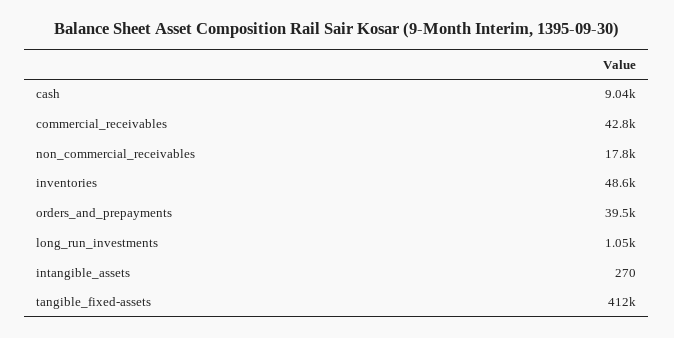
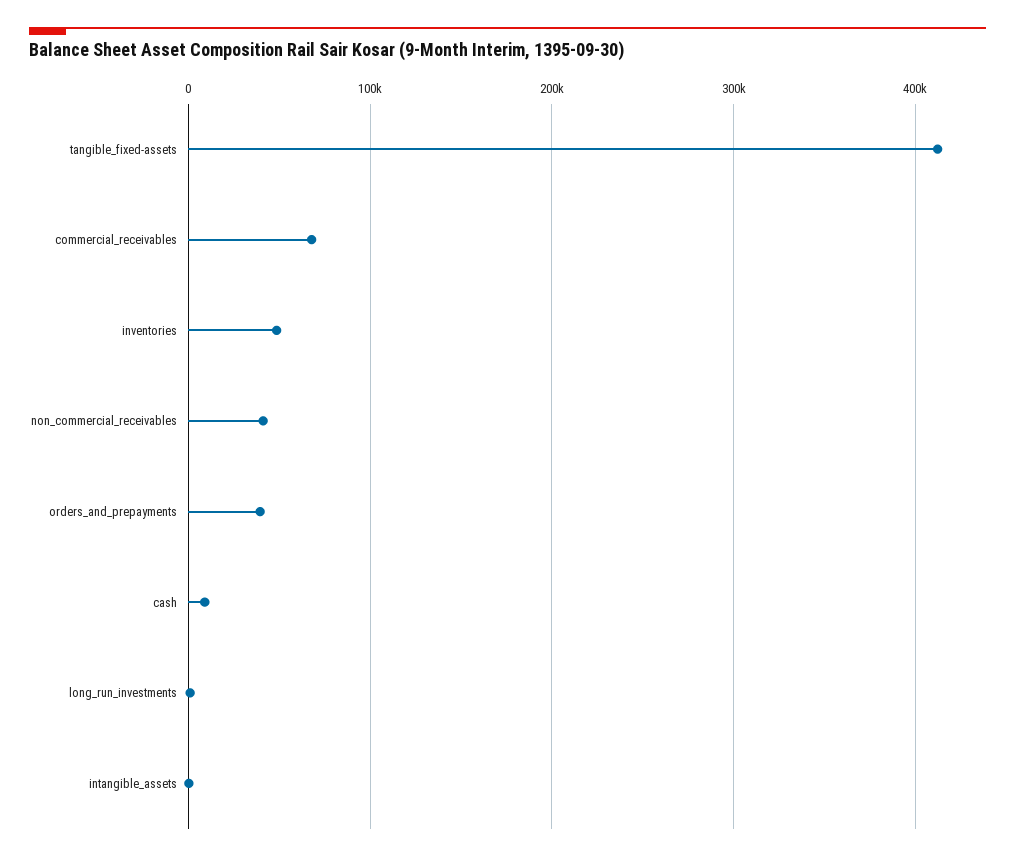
commercial_receivables: 42800 -> 70000
non_commercial_receivables: 17800 -> 40000

